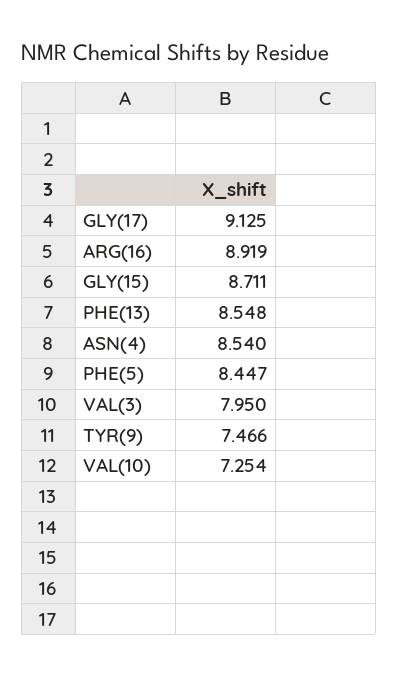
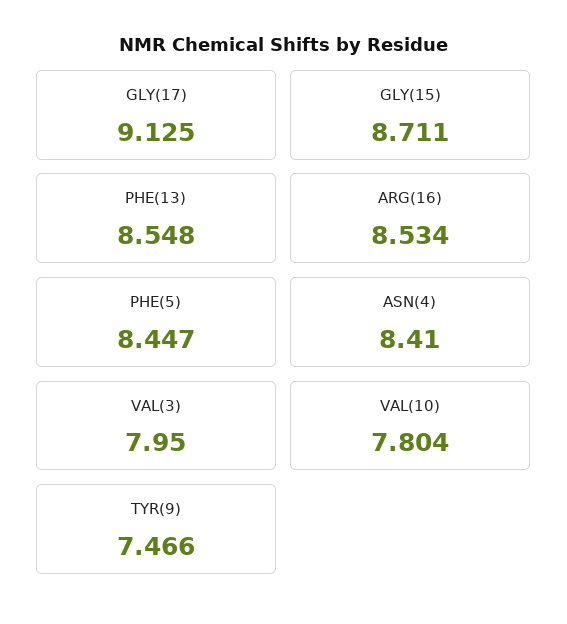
ARG(16): 8.919 -> 8.534
ASN(4): 8.54 -> 8.41
VAL(10): 7.254 -> 7.804

